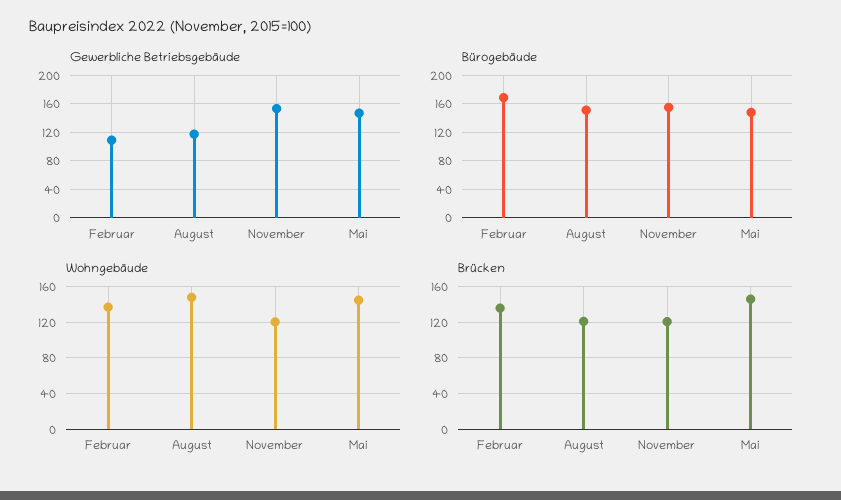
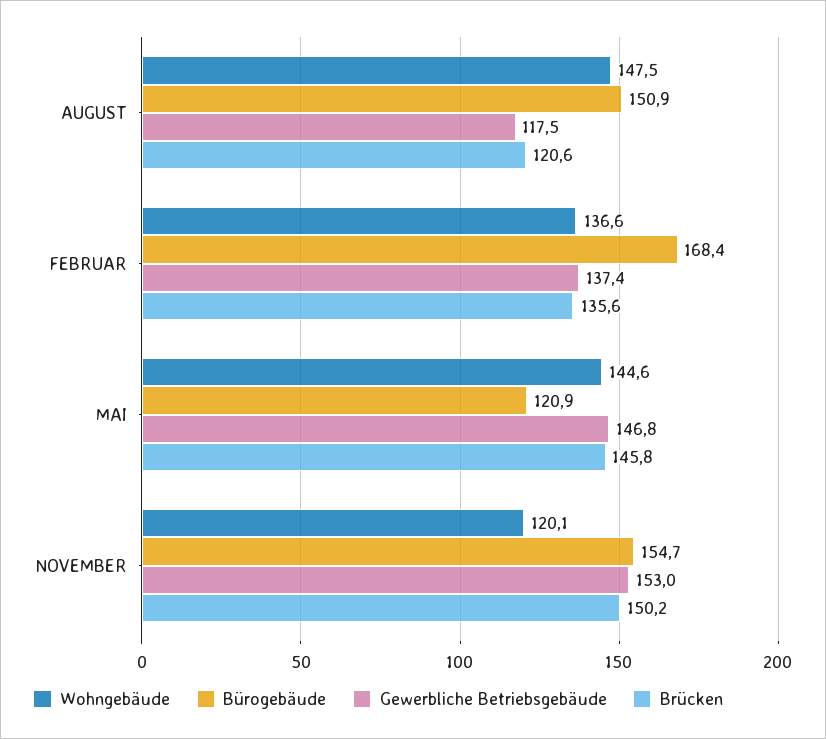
Gewerbliche Betriebsgebäude, Februar: 110 -> 137.4
Bürogebäude, Mai: 150 -> 120.9
Brücken, November: 120 -> 150.2

